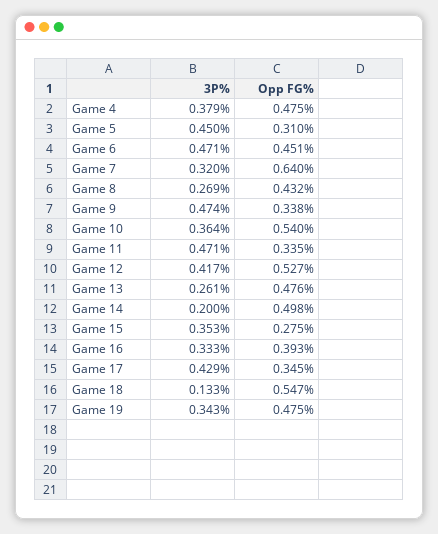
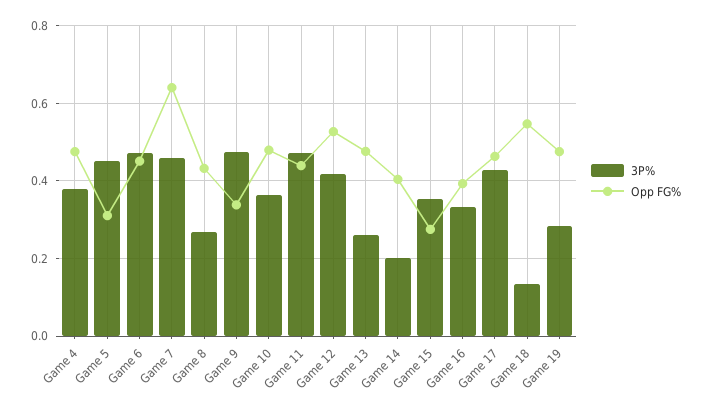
3P%, Game 7: 0.32 -> 0.46
Opp FG%, Game 10: 0.54 -> 0.48
Opp FG%, Game 11: 0.335 -> 0.44
Opp FG%, Game 14: 0.498 -> 0.4
Opp FG%, Game 17: 0.345 -> 0.46
3P%, Game 19: 0.343 -> 0.28

